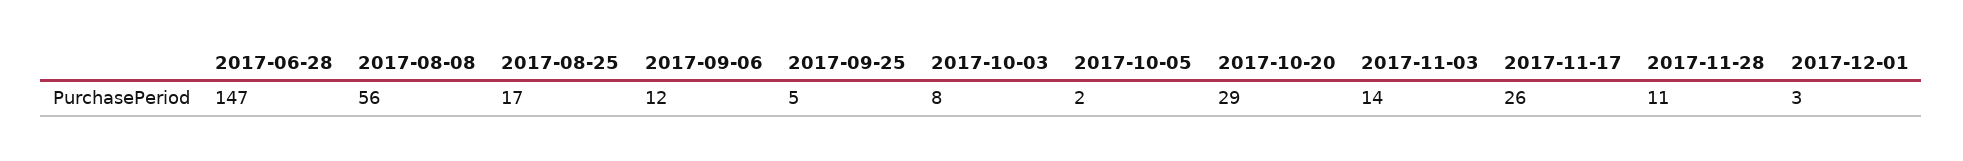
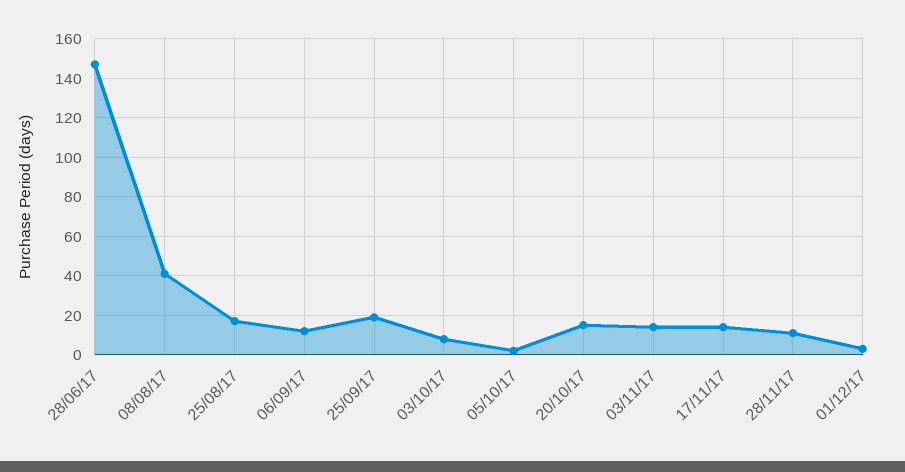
2017-08-08: 56 -> 40
2017-09-25: 5 -> 20
2017-10-20: 29 -> 15
2017-11-17: 26 -> 15

